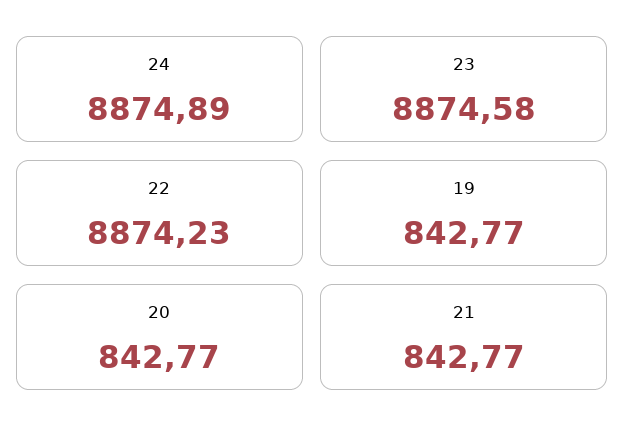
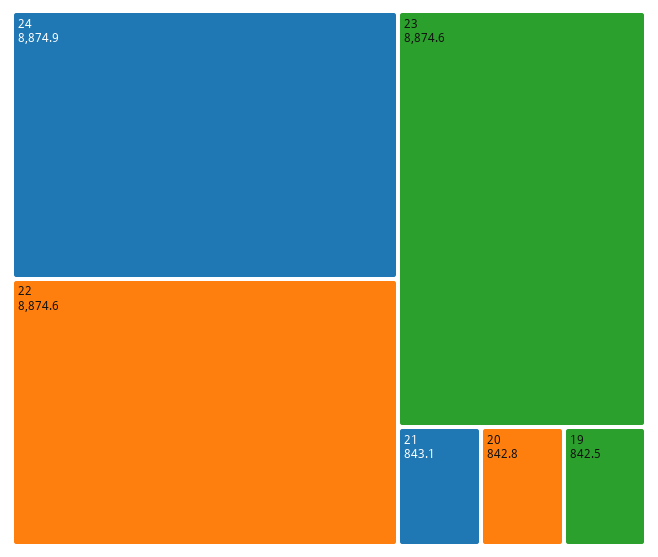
22: 8874.23 -> 8874.6
19: 842.77 -> 842.5
21: 842.77 -> 843.1

